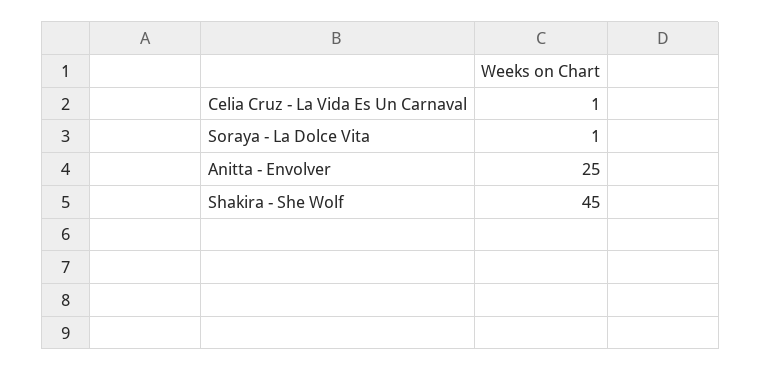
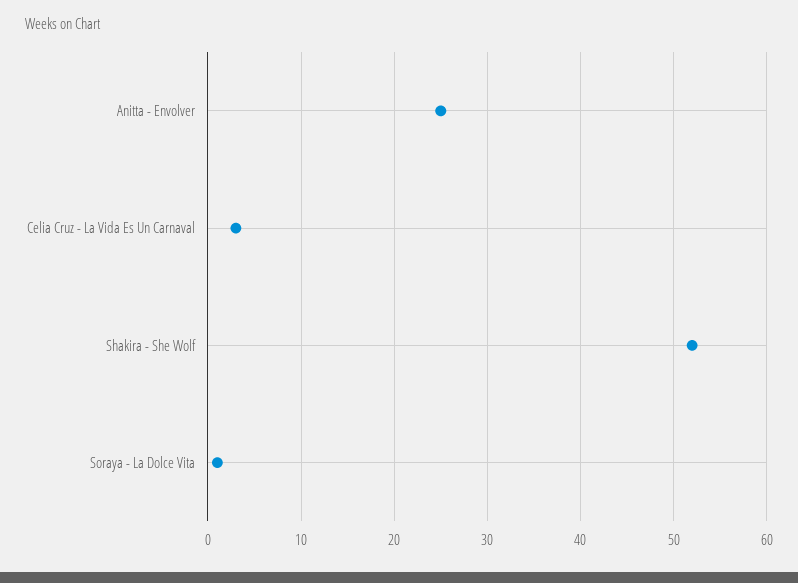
Celia Cruz - La Vida Es Un Carnaval: 1 -> 3
Shakira - She Wolf: 45 -> 52

